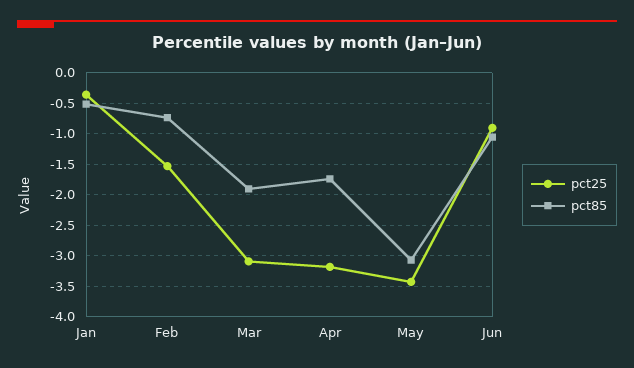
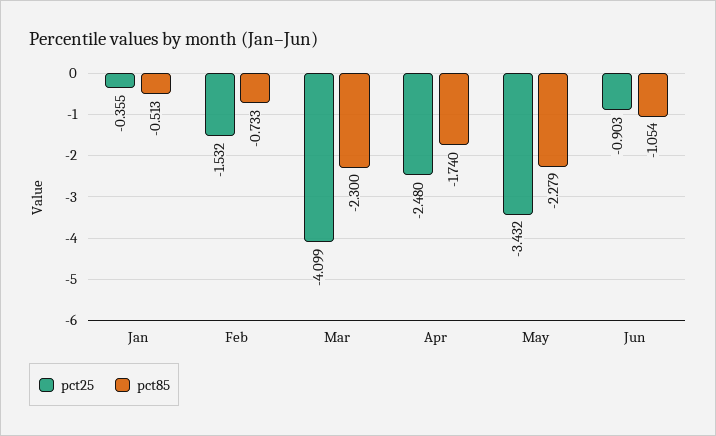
pct25, Mar: -3.1 -> -4.099
pct85, Mar: -1.9 -> -2.3
pct25, Apr: -3.2 -> -2.48
pct85, May: -3.1 -> -2.279

